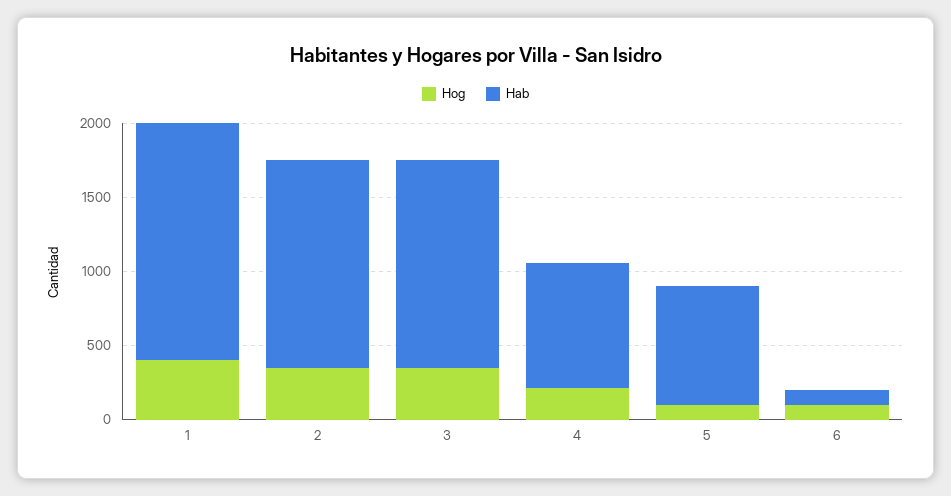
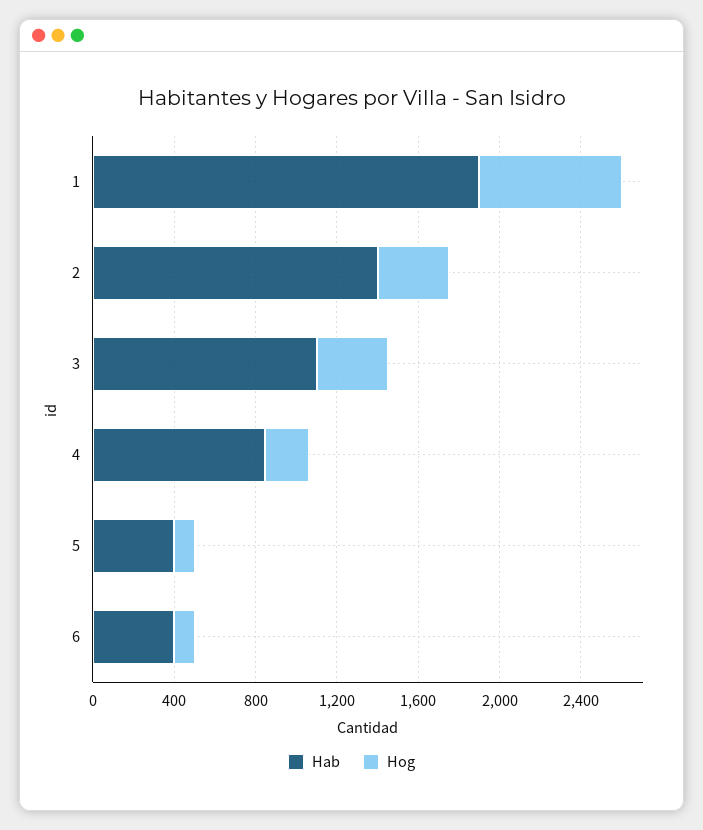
Hog, 1: 400 -> 700
Hab, 1: 1600 -> 1900
Hab, 3: 1400 -> 1100
Hab, 5: 800 -> 400
Hab, 6: 100 -> 400

